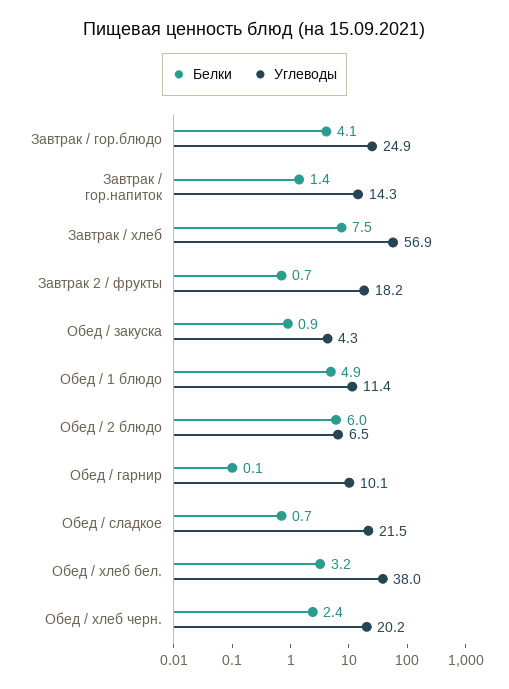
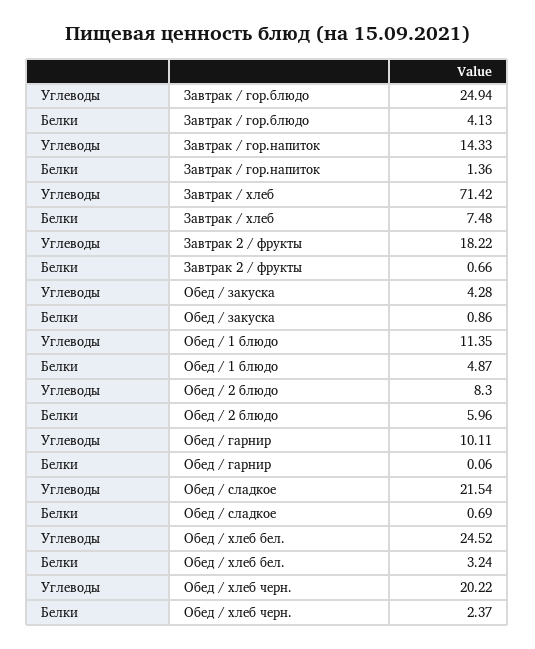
Углеводы, Завтрак / хлеб: 56.9 -> 71.42
Углеводы, Обед / 2 блюдо: 6.5 -> 8.3
Углеводы, Обед / хлеб бел.: 38 -> 24.52

